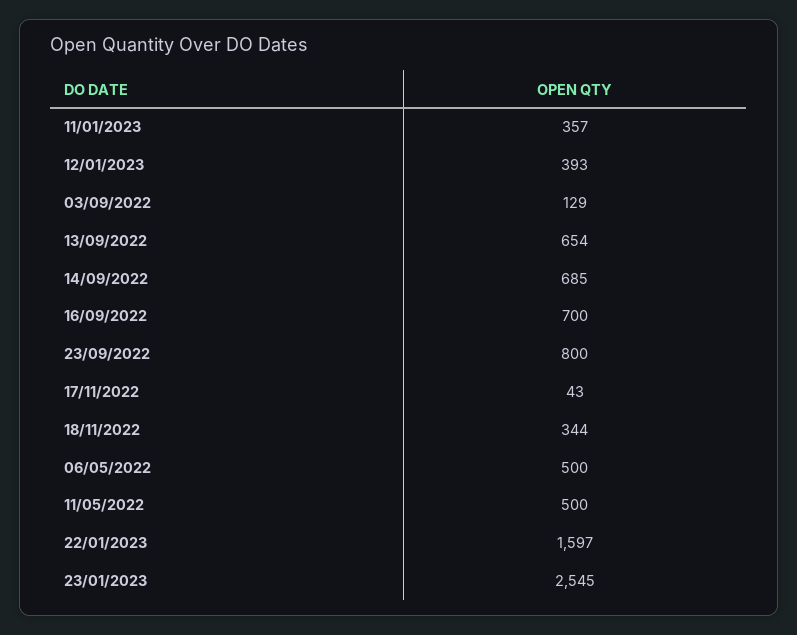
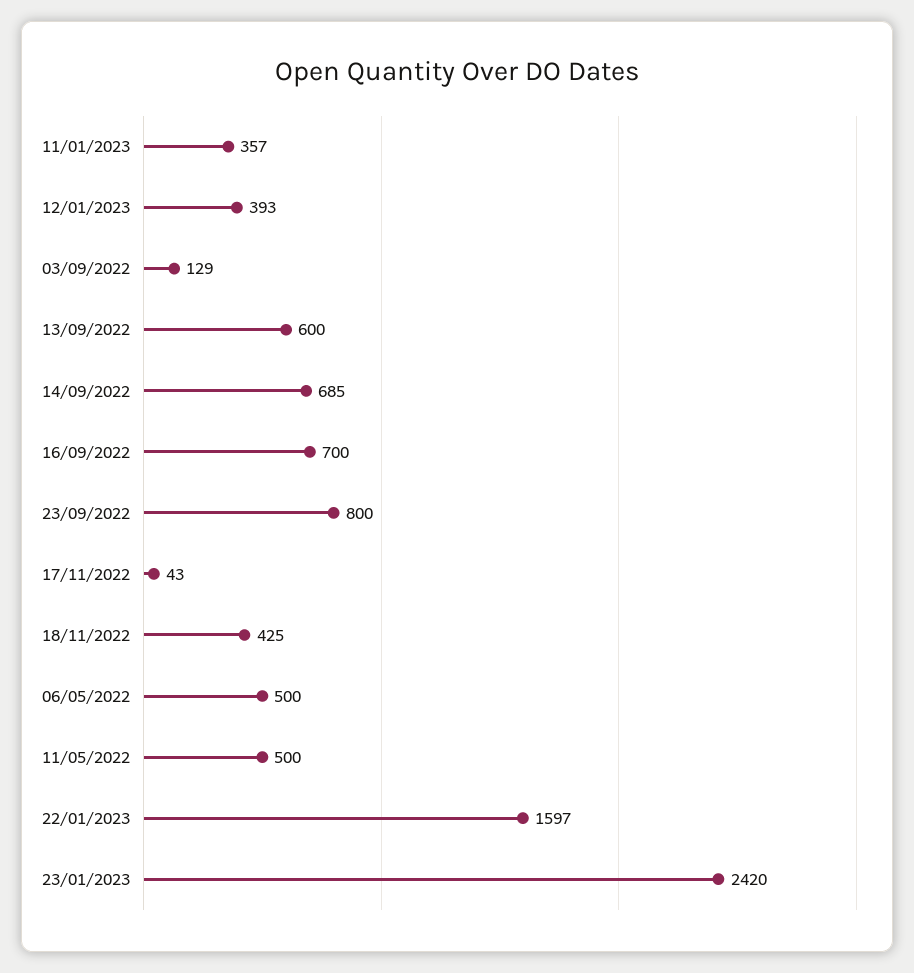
13/09/2022: 654 -> 600
18/11/2022: 344 -> 425
23/01/2023: 2545 -> 2420

